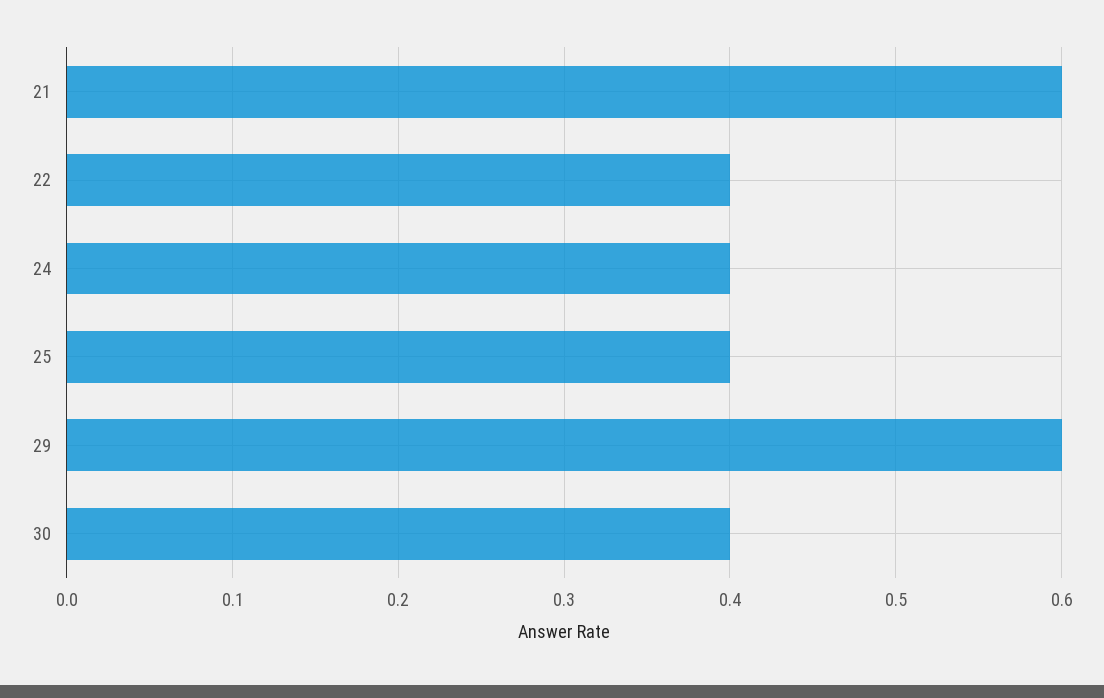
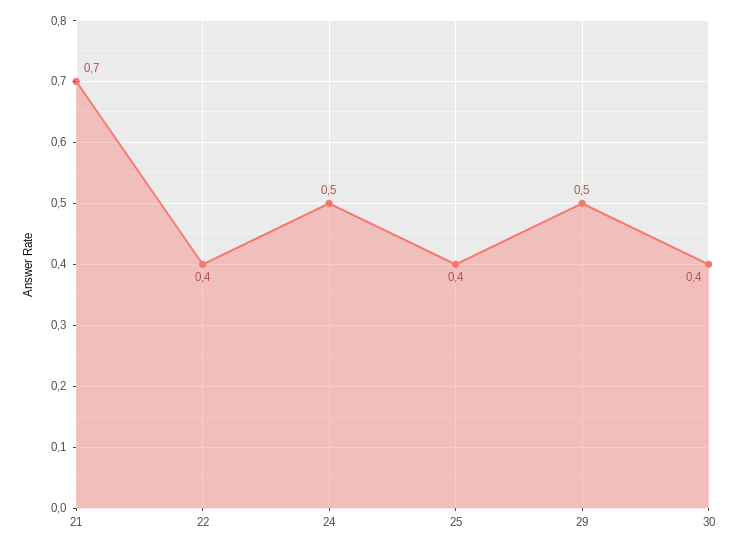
21: 0.6 -> 0.7
24: 0.4 -> 0.5
29: 0.6 -> 0.5

